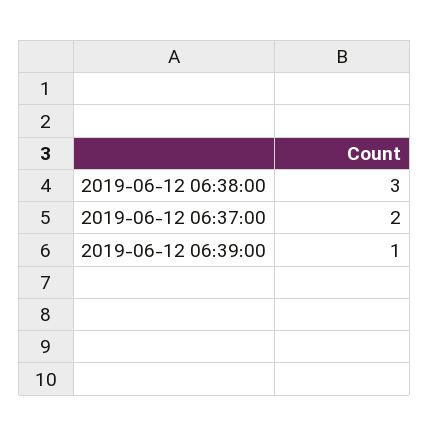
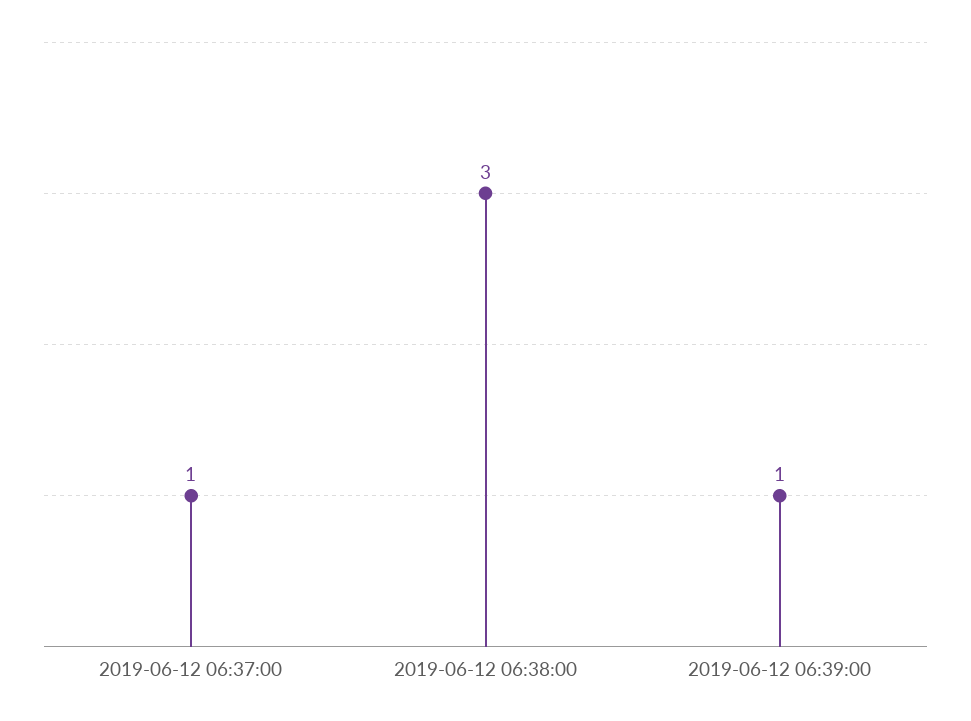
2019-06-12 06:37:00: 2 -> 1

